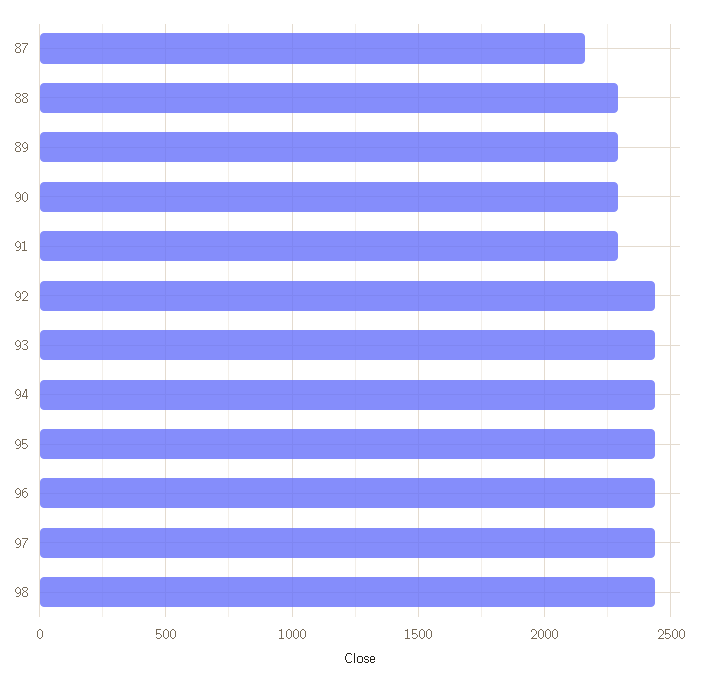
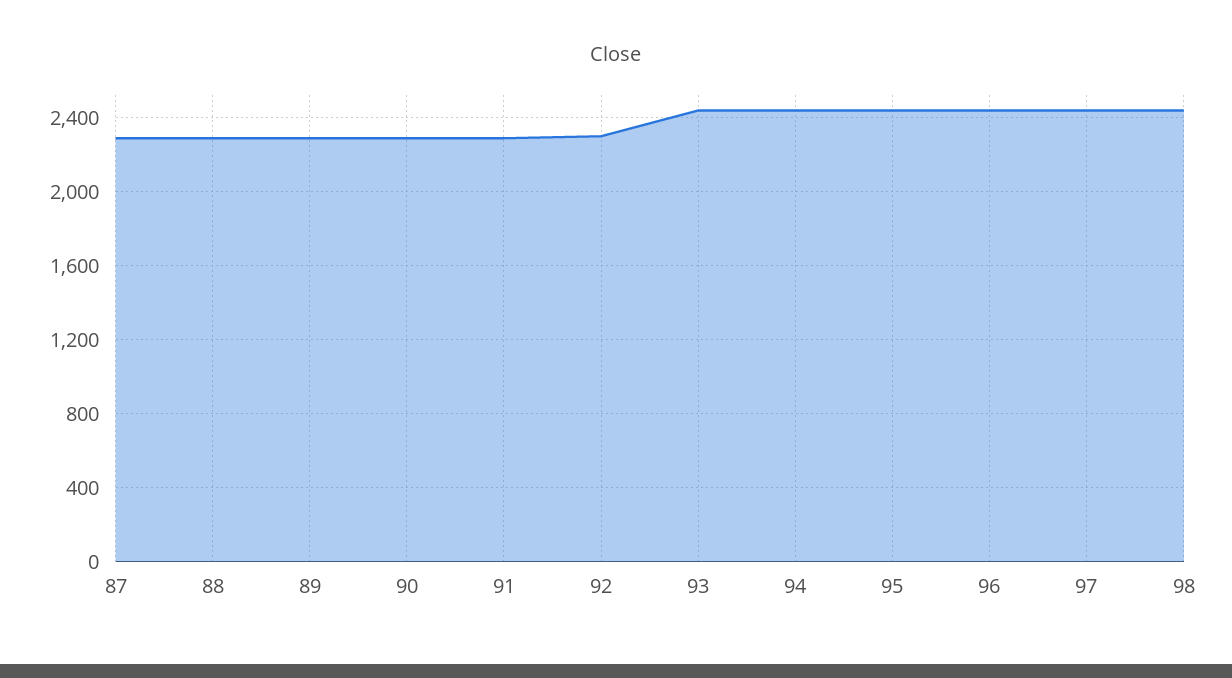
87: 2150 -> 2300
92: 2450 -> 2300

